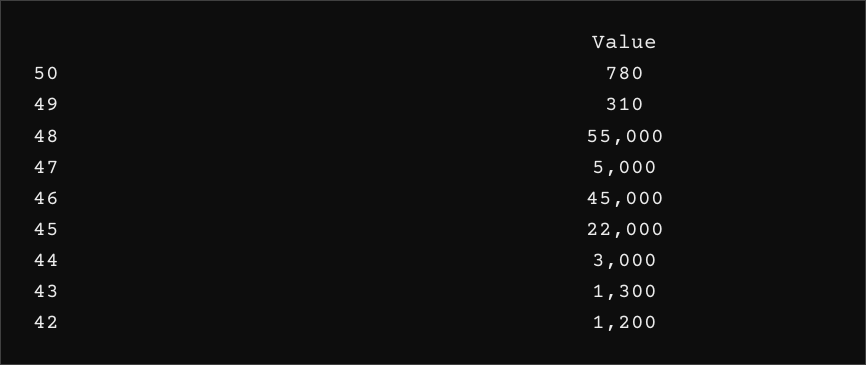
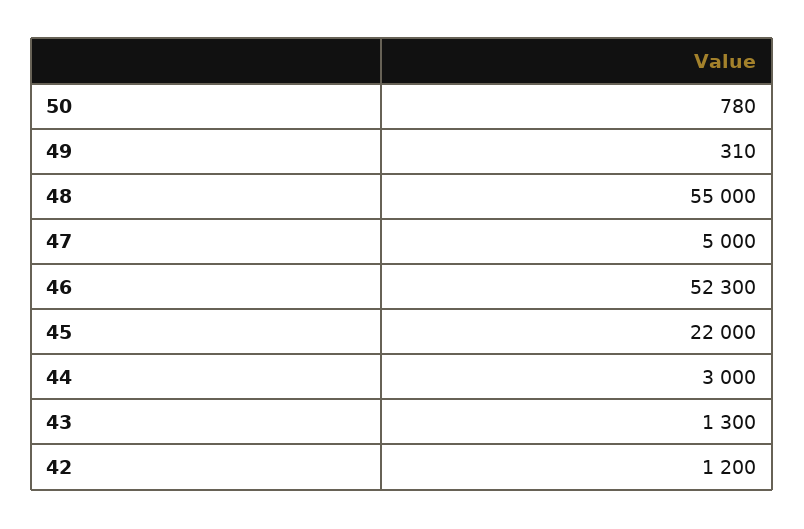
46: 45000 -> 52300

